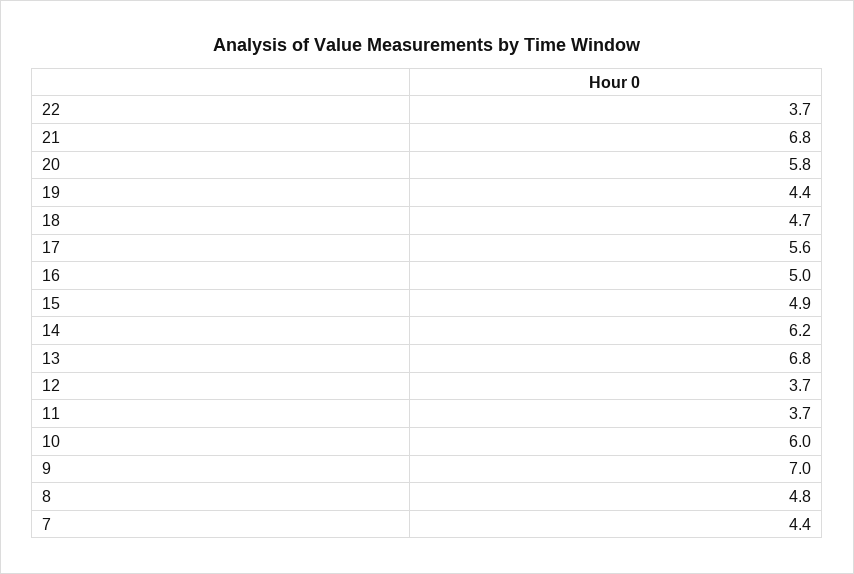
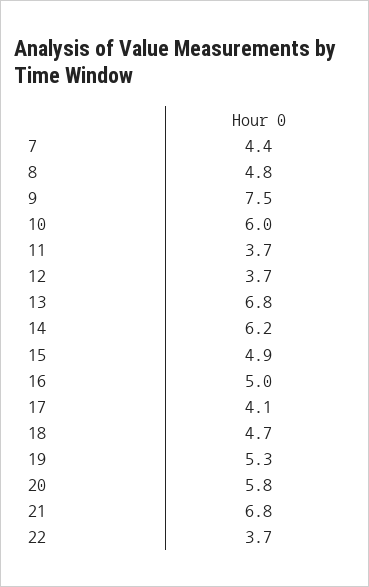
19: 4.4 -> 5.3
17: 5.6 -> 4.1
9: 7 -> 7.5

